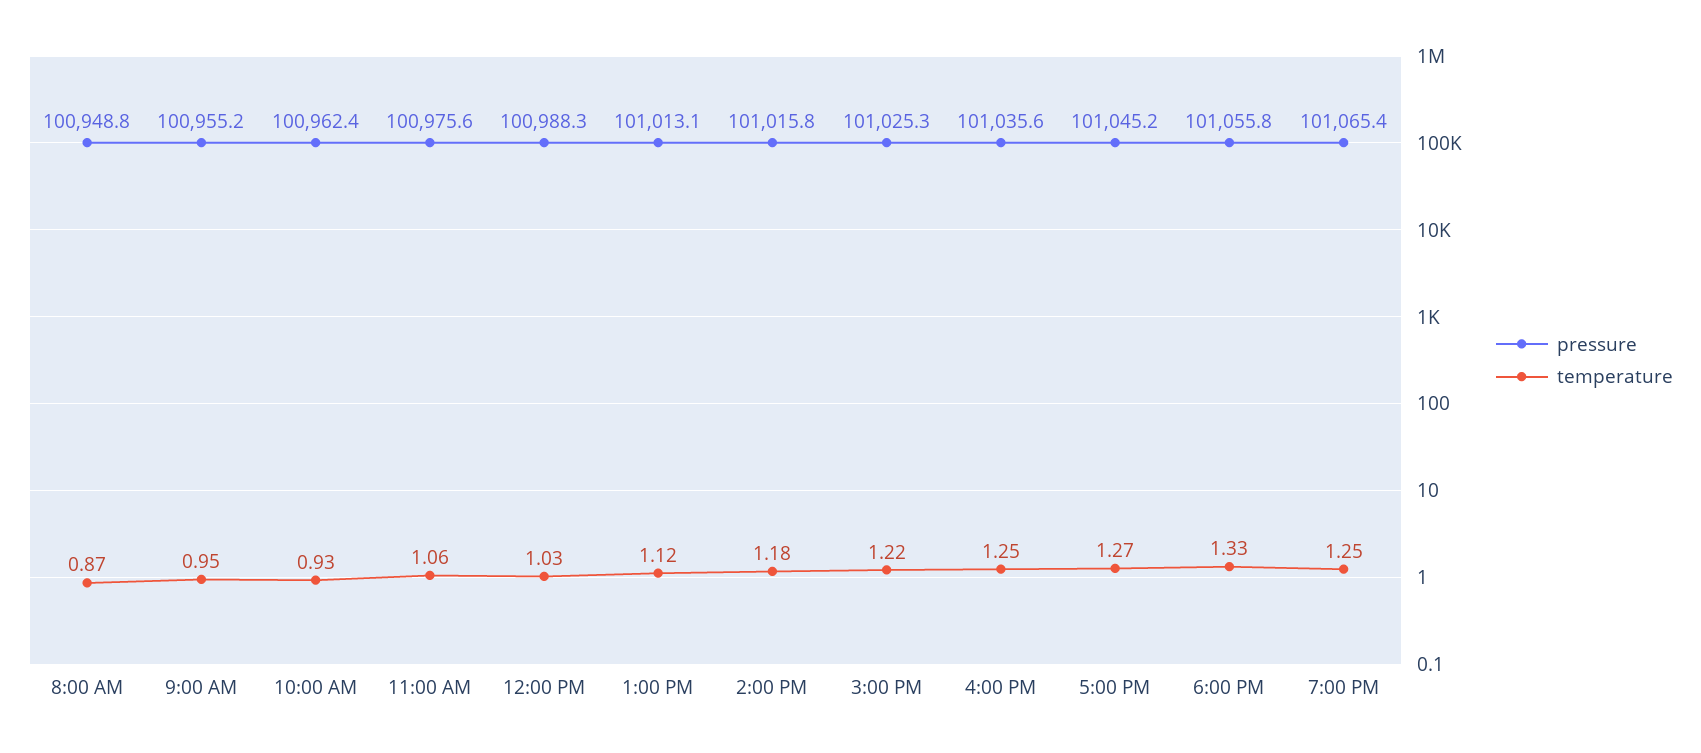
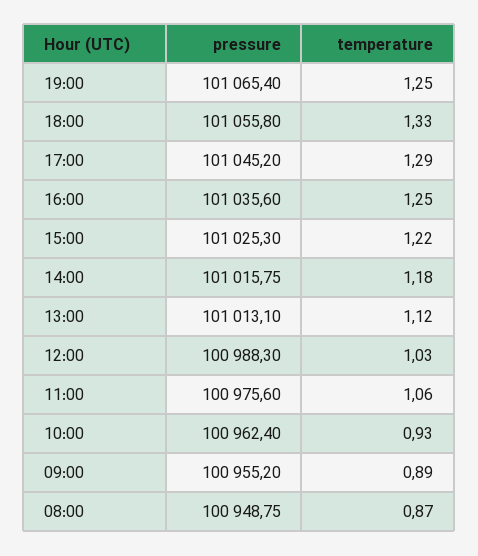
temperature, 9:00 AM: 0.95 -> 0.89
temperature, 5:00 PM: 1.27 -> 1.29

